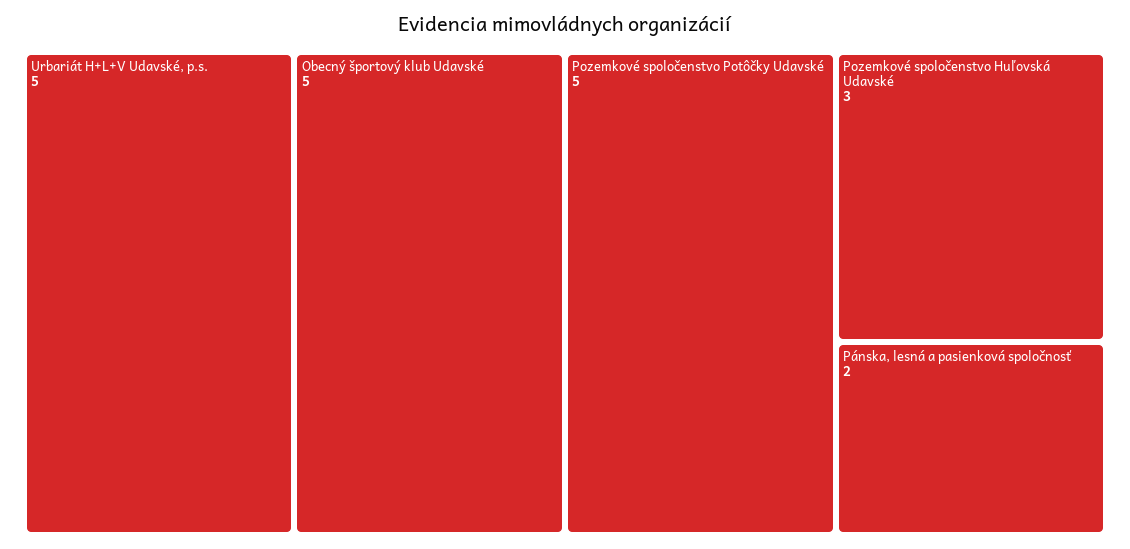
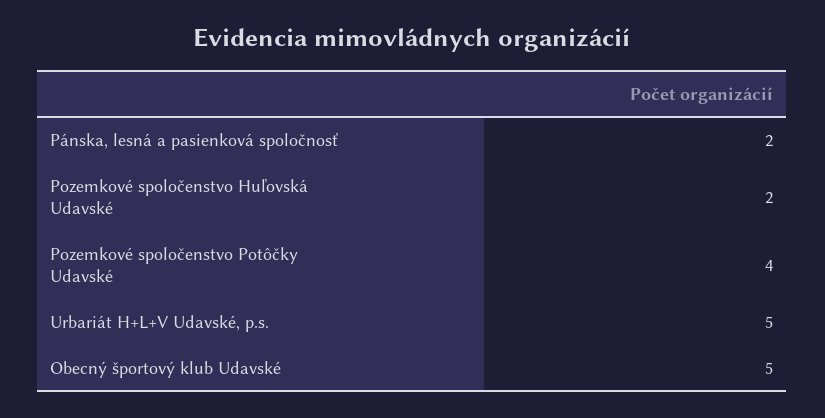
Pozemkové spoločenstvo Potôčky Udavské: 5 -> 4
Pozemkové spoločenstvo Huľovská Udavské: 3 -> 2

